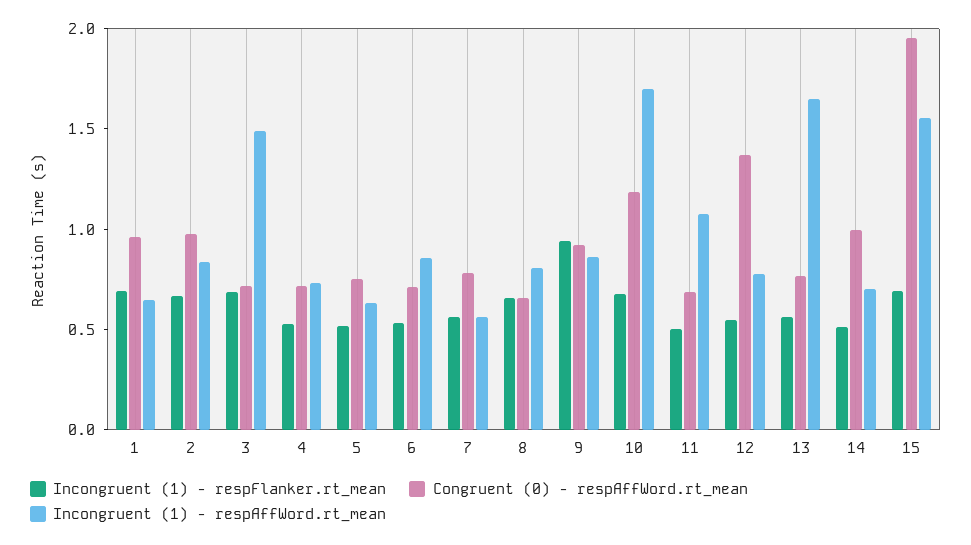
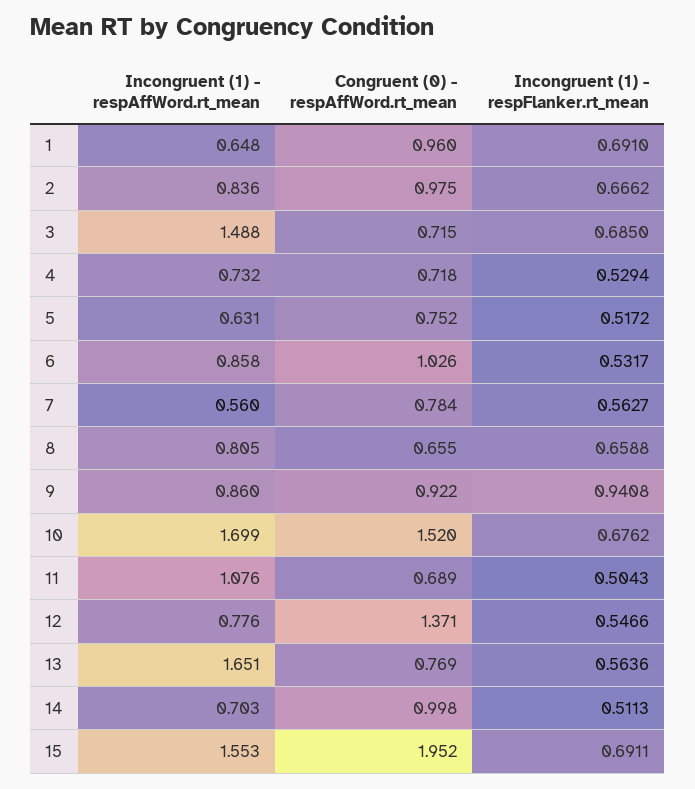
Congruent (0) - respAffWord.rt_mean, 6: 0.7 -> 1.026
Congruent (0) - respAffWord.rt_mean, 10: 1.2 -> 1.52

